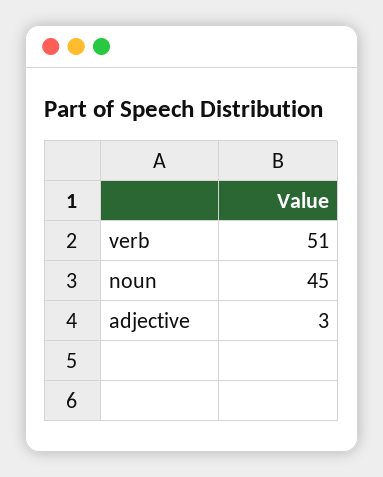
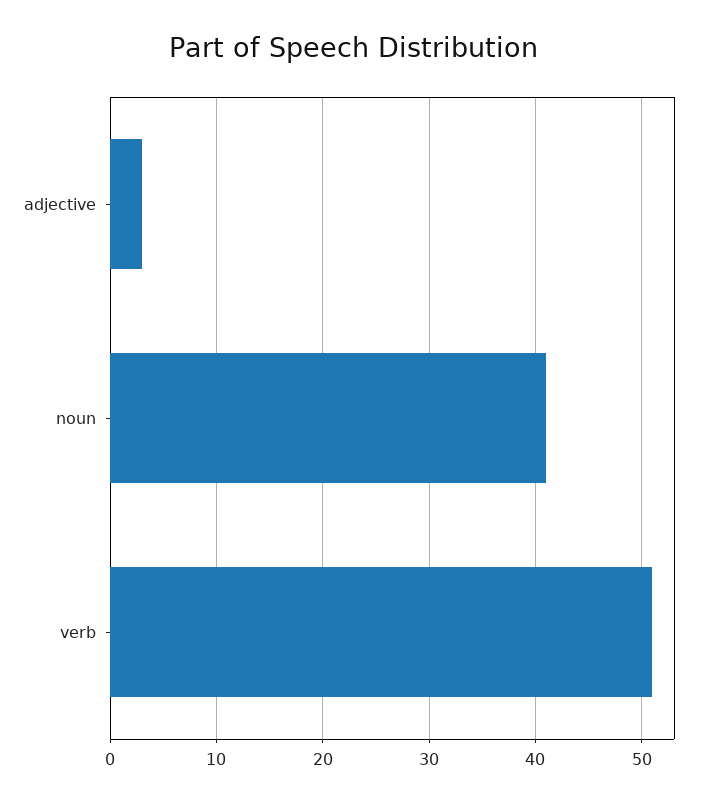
noun: 45 -> 41

